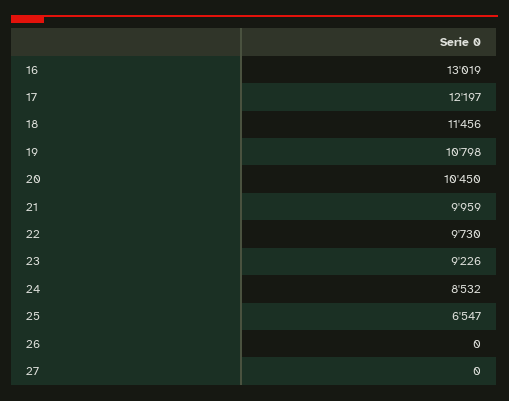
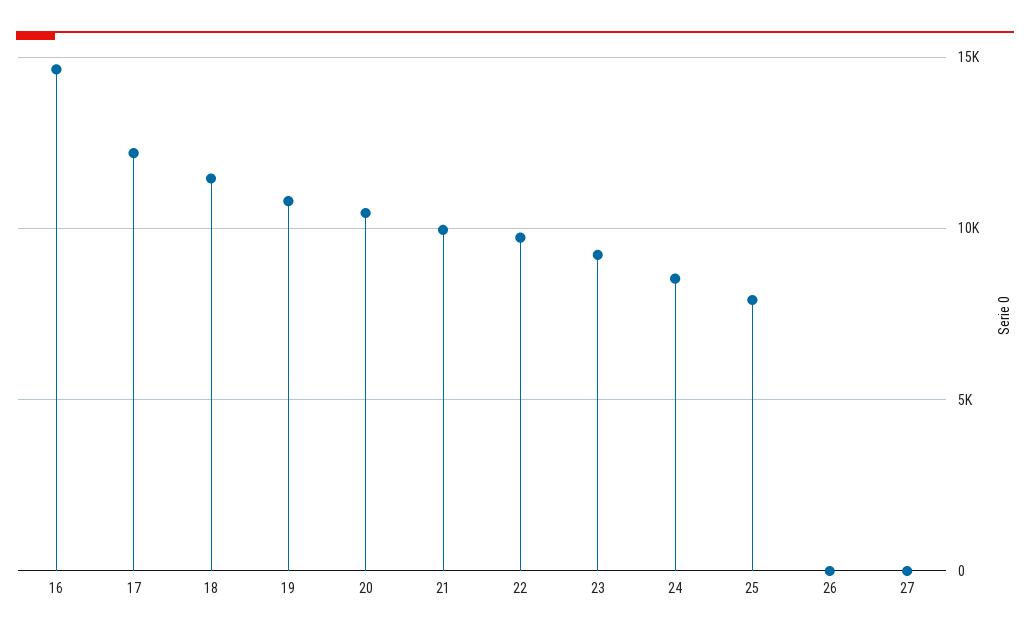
16: 13019 -> 14500
25: 6547 -> 8000

